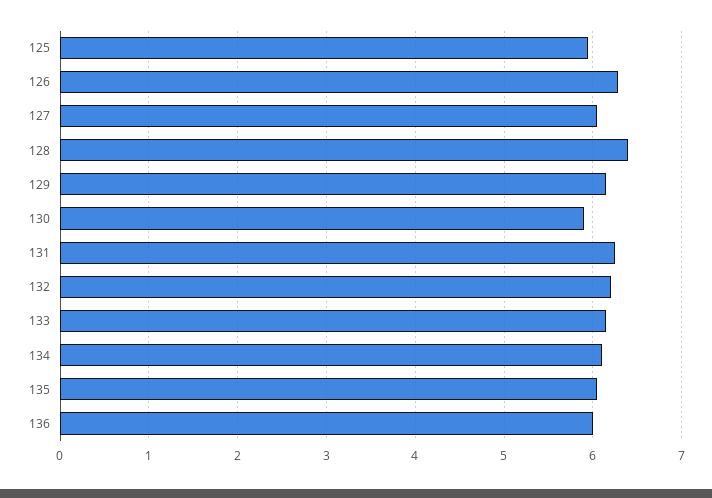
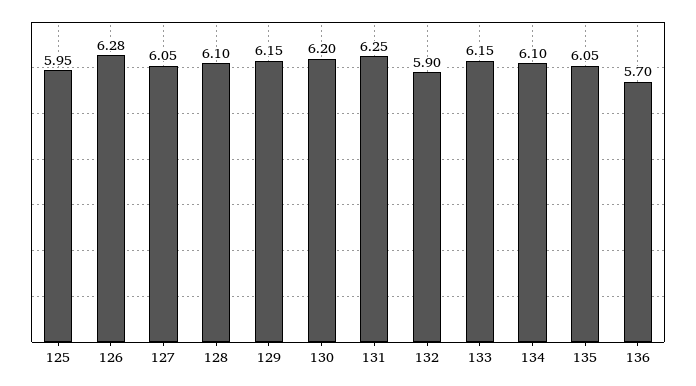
128: 6.4 -> 6.1
130: 5.9 -> 6.2
132: 6.2 -> 5.9
136: 6 -> 5.7

